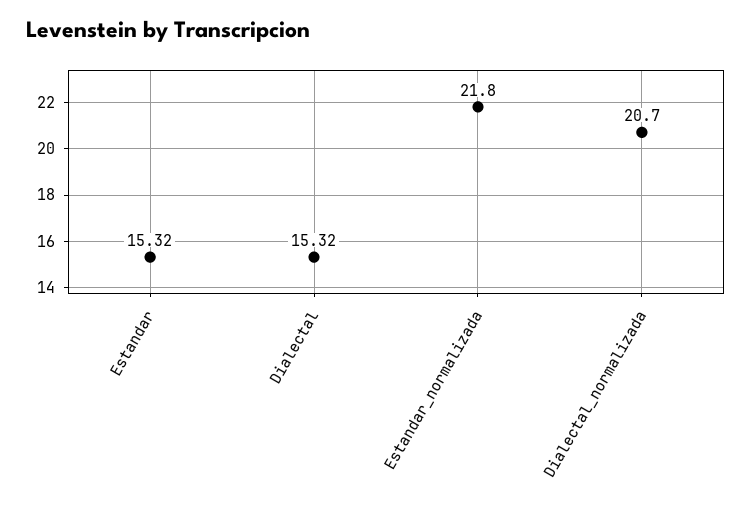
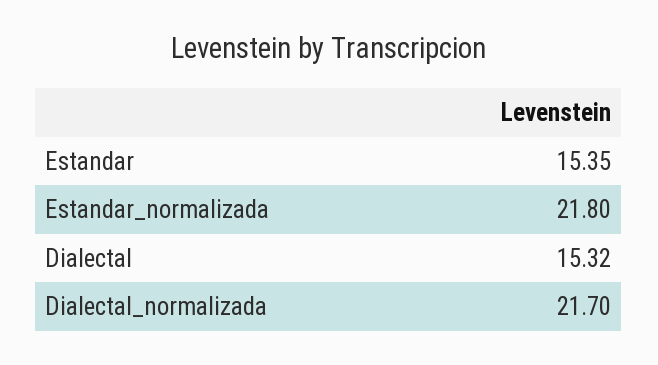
Estandar: 15.32 -> 15.35
Dialectal_normalizada: 20.7 -> 21.7

